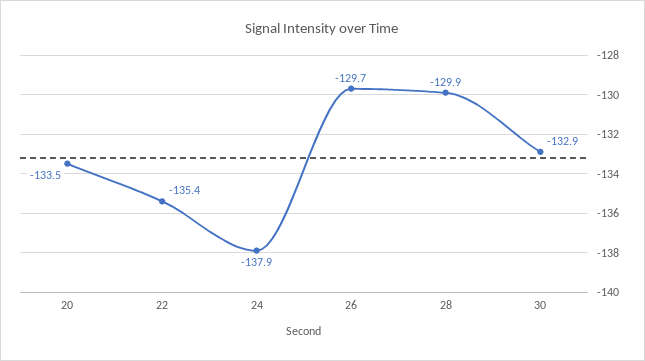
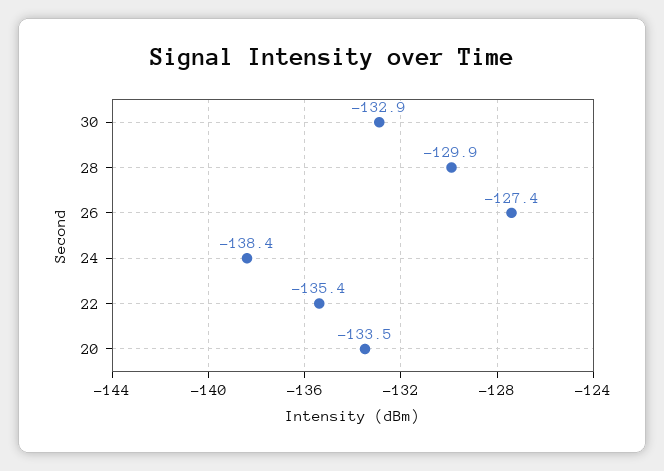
24: -137.9 -> -138.4
26: -129.7 -> -127.4

